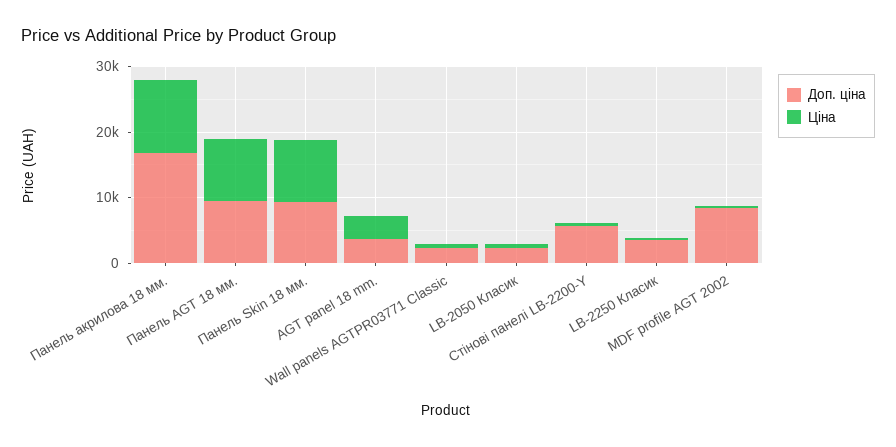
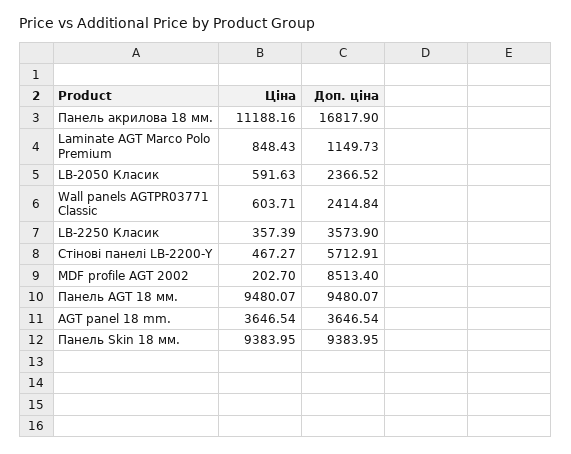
Ціна, Laminate AGT Marco Polo Premium: none -> 848.43
Доп. ціна, Laminate AGT Marco Polo Premium: none -> 1149.73

